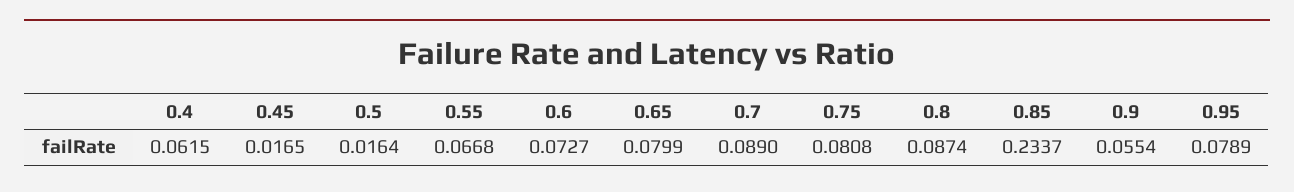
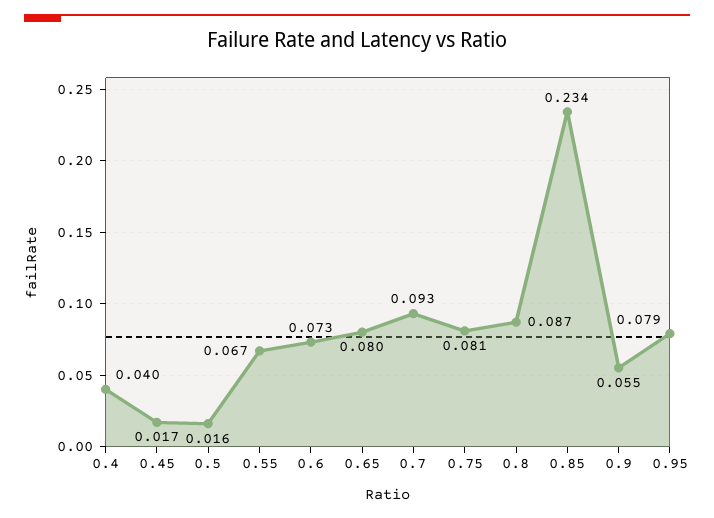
0.4: 0.0615 -> 0.04
0.7: 0.089 -> 0.093

